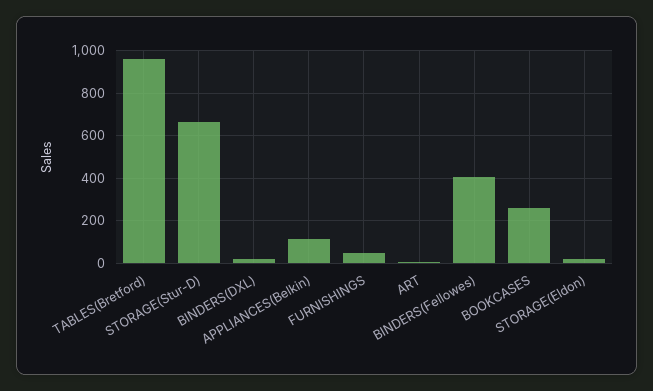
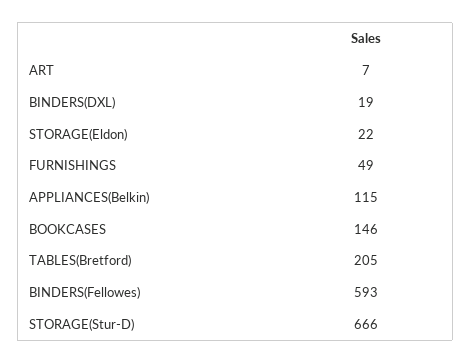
TABLES(Bretford): 950 -> 205
BINDERS(Fellowes): 400 -> 593
BOOKCASES: 250 -> 146

